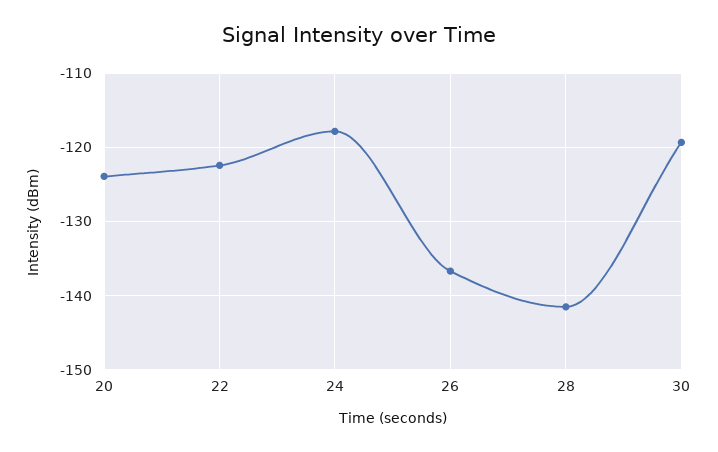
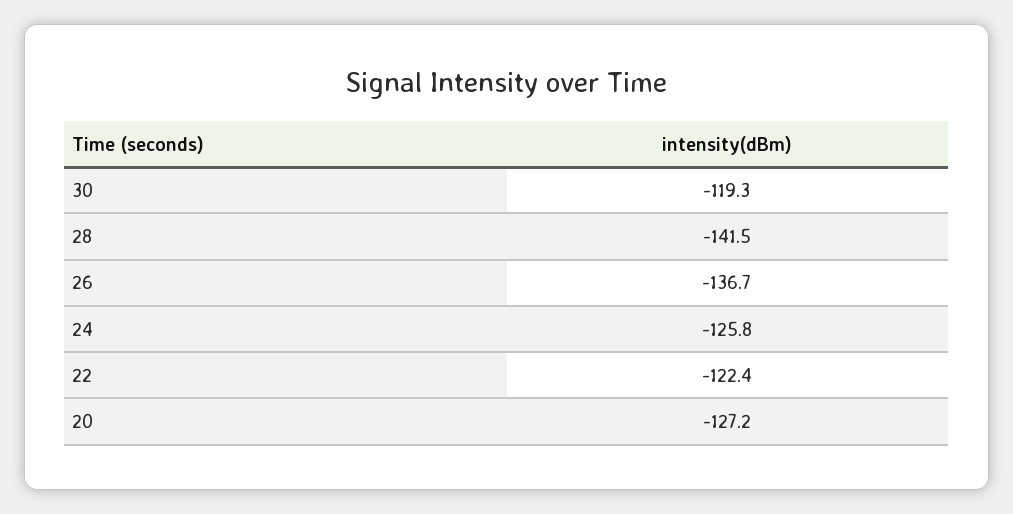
20: -124 -> -127.2
24: -118 -> -125.8

